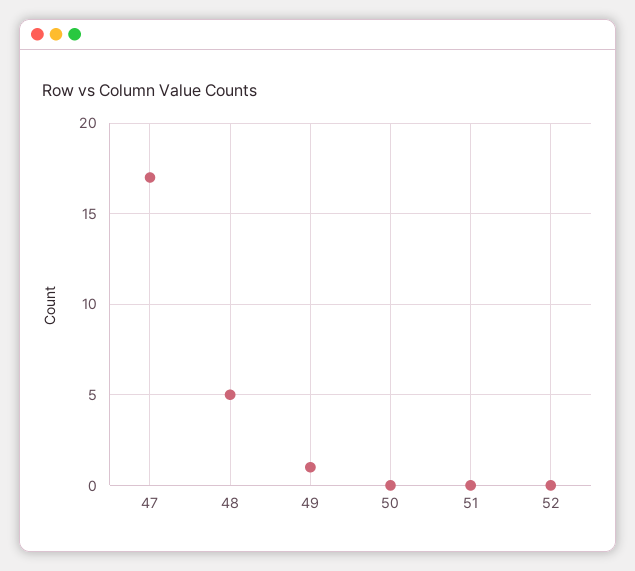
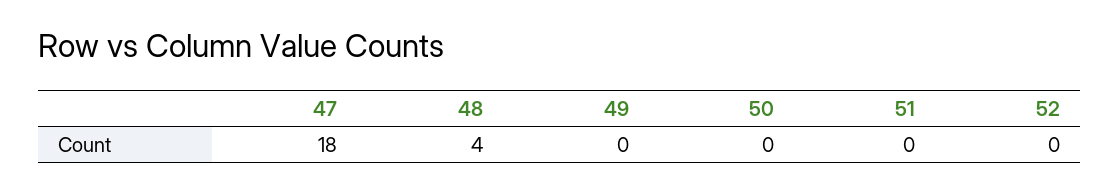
47: 17 -> 18
48: 5 -> 4
49: 1 -> 0

